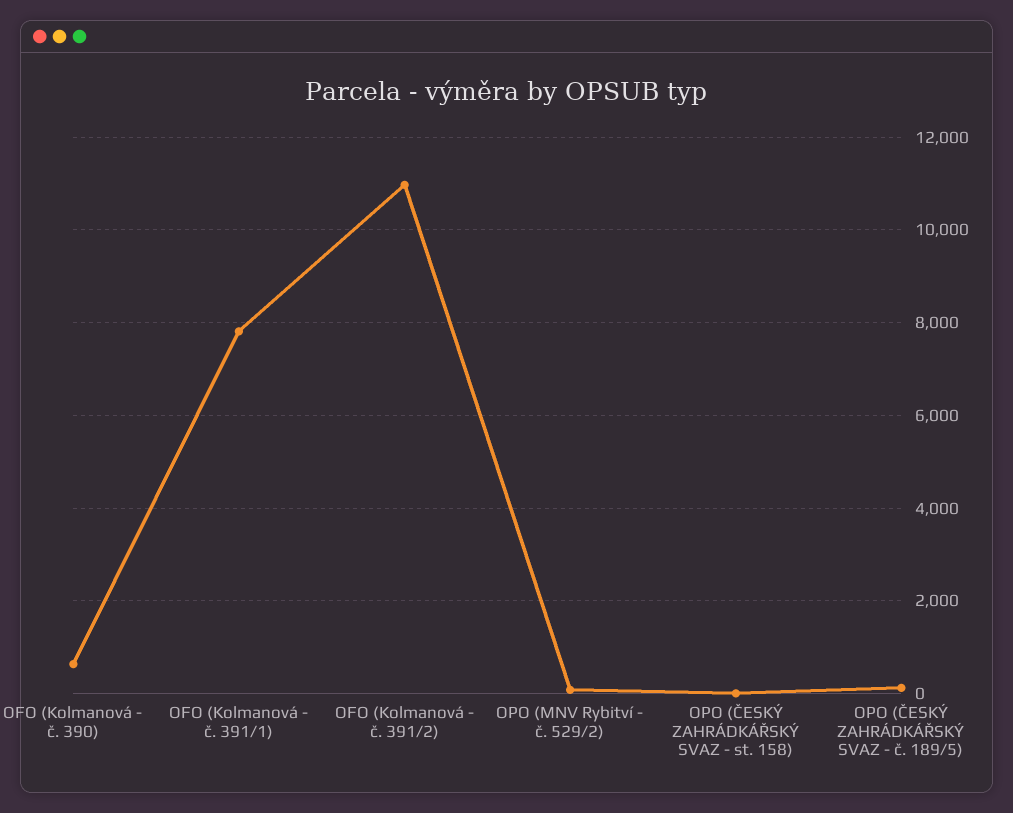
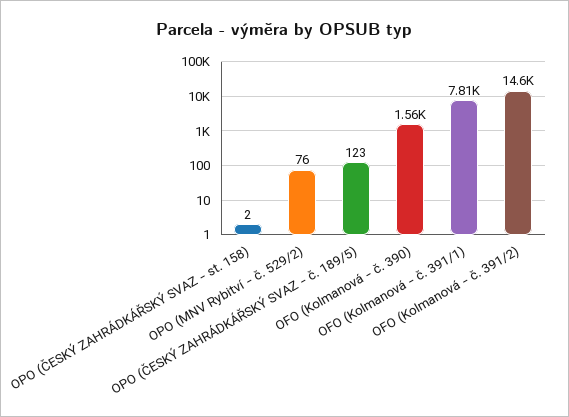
OFO (Kolmanová - č. 390): 600 -> 1560
OFO (Kolmanová - č. 391/2): 11000 -> 14600

